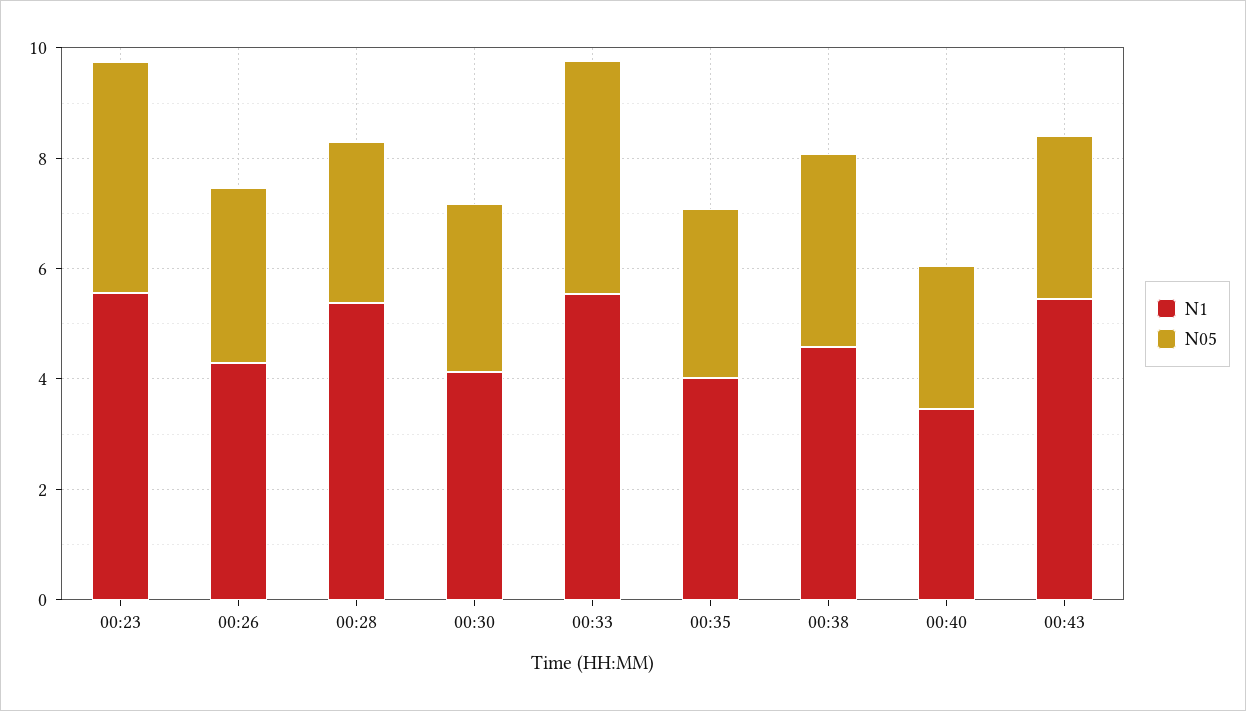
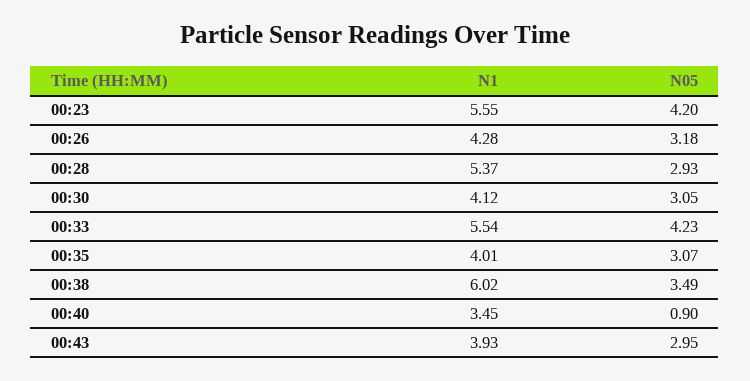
N1, 00:38: 4.5 -> 6.02
N05, 00:40: 2.5 -> 0.9
N1, 00:43: 5.5 -> 3.93

